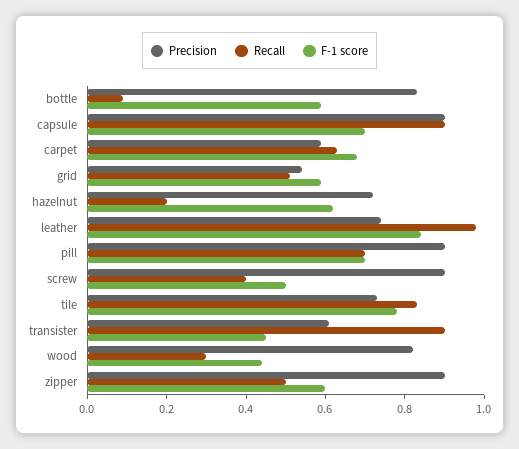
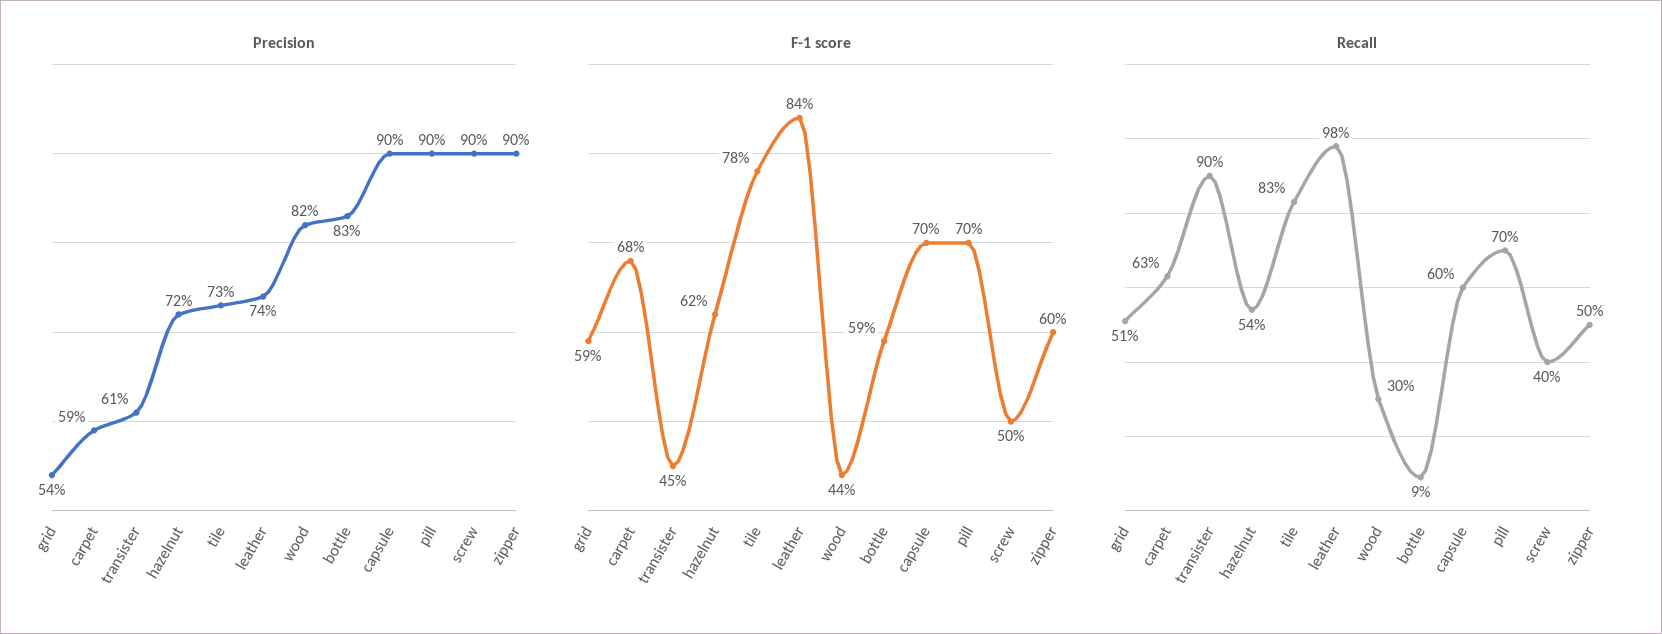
Recall, capsule: 0.9 -> 0.6
Recall, hazelnut: 0.2 -> 0.54

